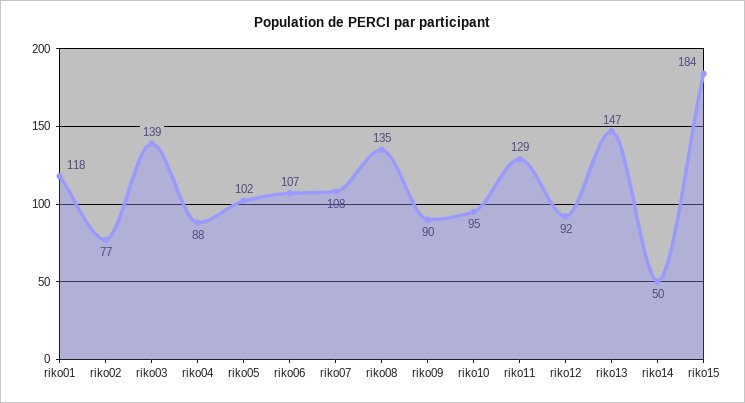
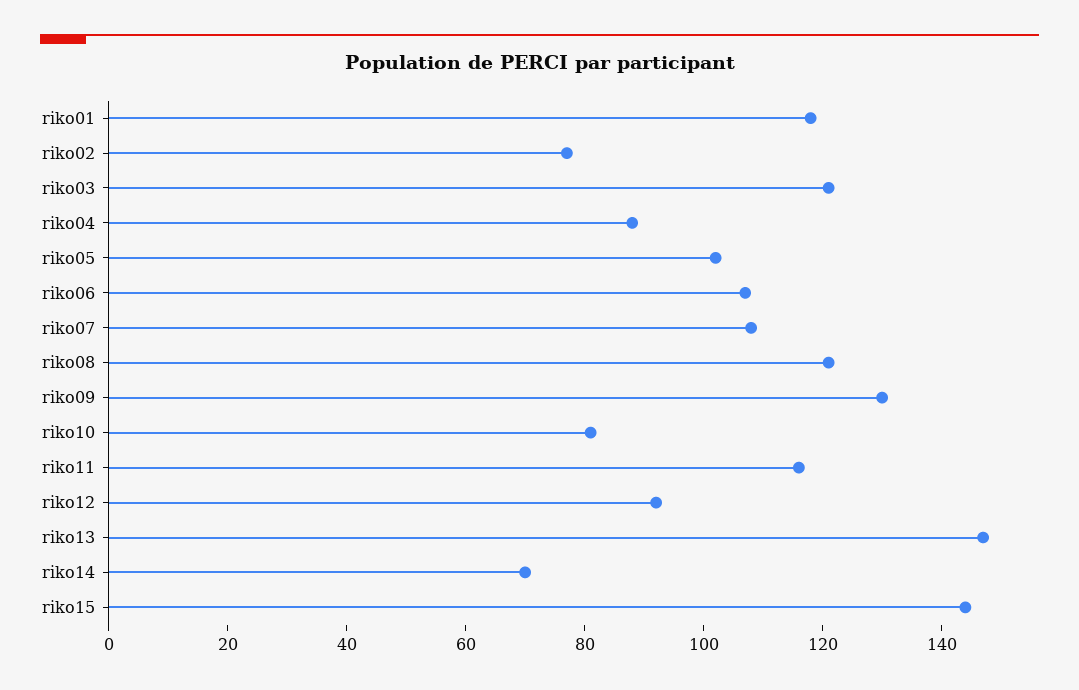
riko03: 139 -> 120
riko08: 135 -> 120
riko09: 90 -> 130
riko10: 95 -> 80
riko11: 129 -> 115
riko14: 50 -> 70
riko15: 184 -> 145

